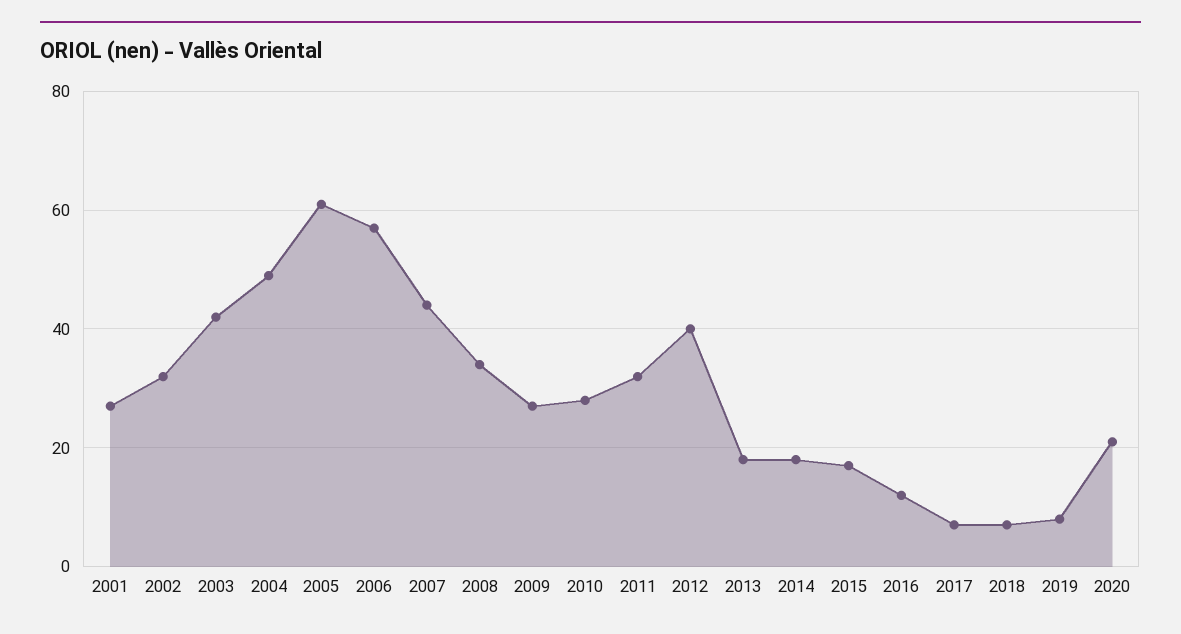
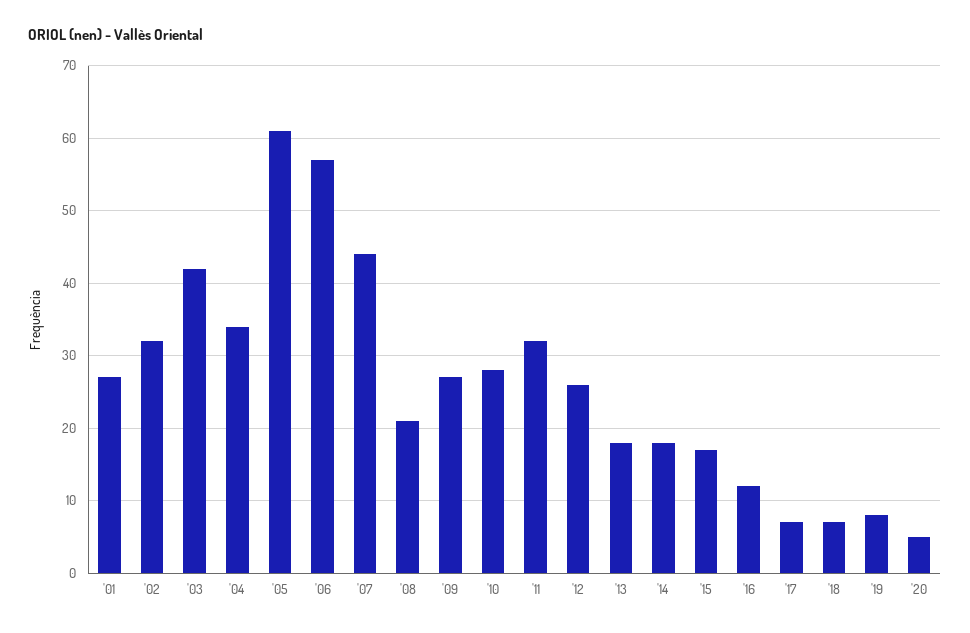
2004: 50 -> 34
2008: 35 -> 21
2012: 40 -> 26
2020: 20 -> 5

